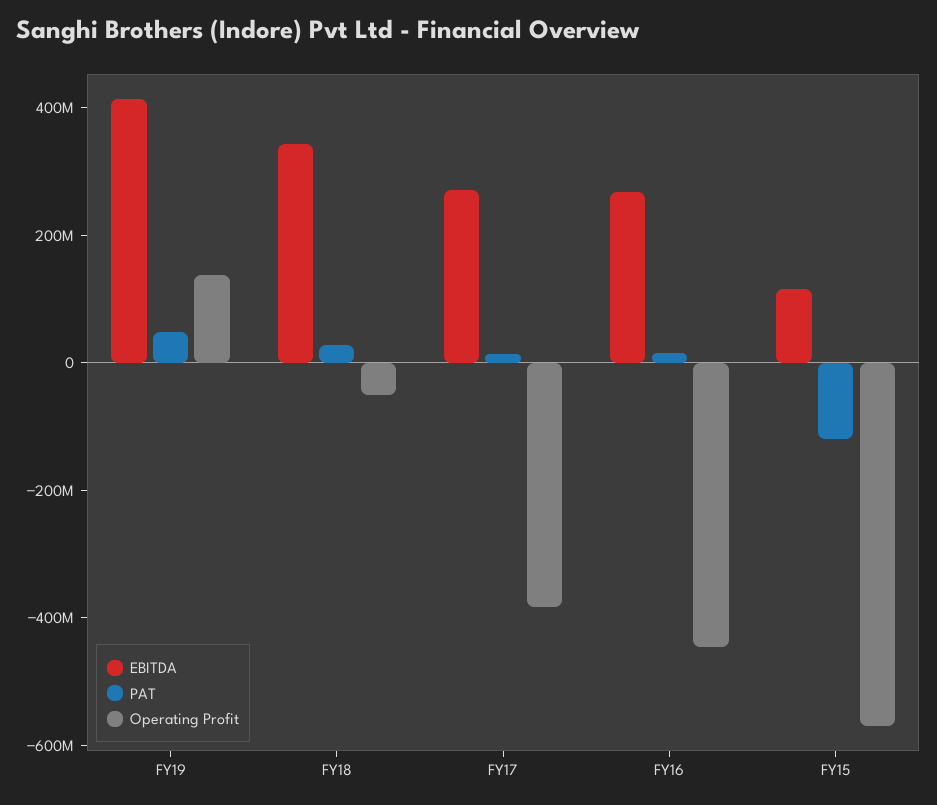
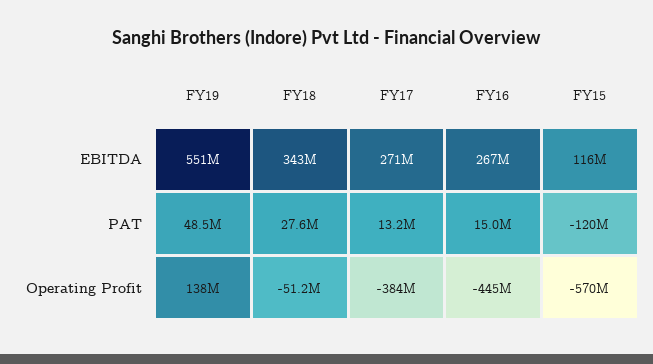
EBITDA, FY19: 400000000 -> 551000000

